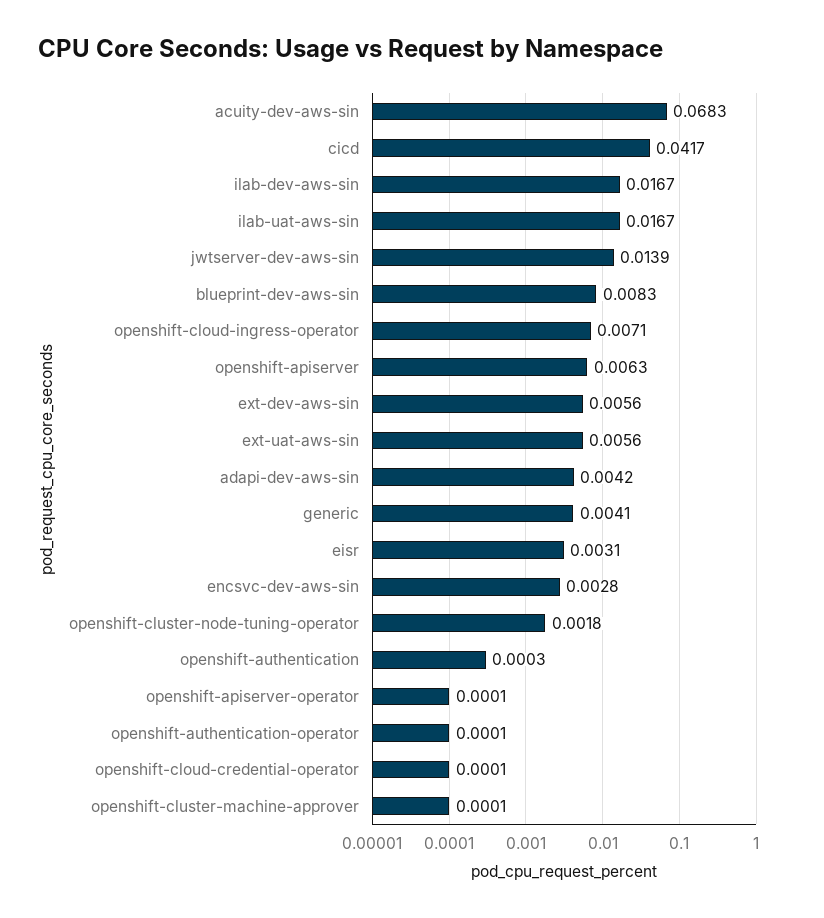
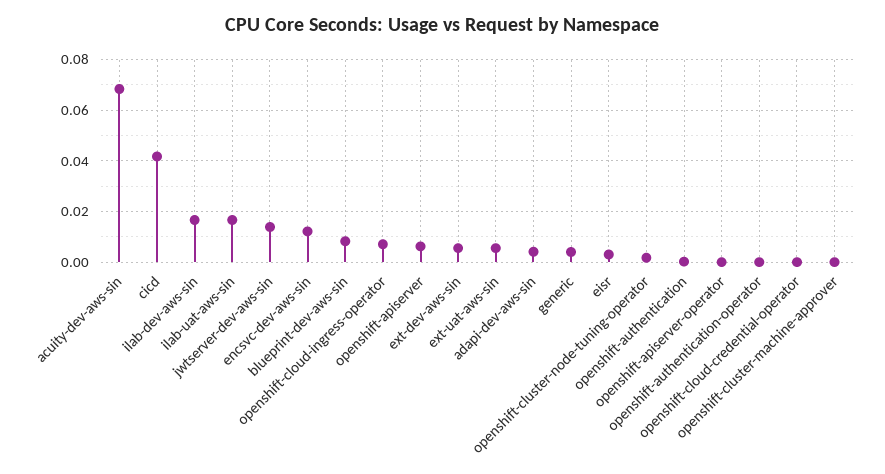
encsvc-dev-aws-sin: 0.0028 -> 0.0125

